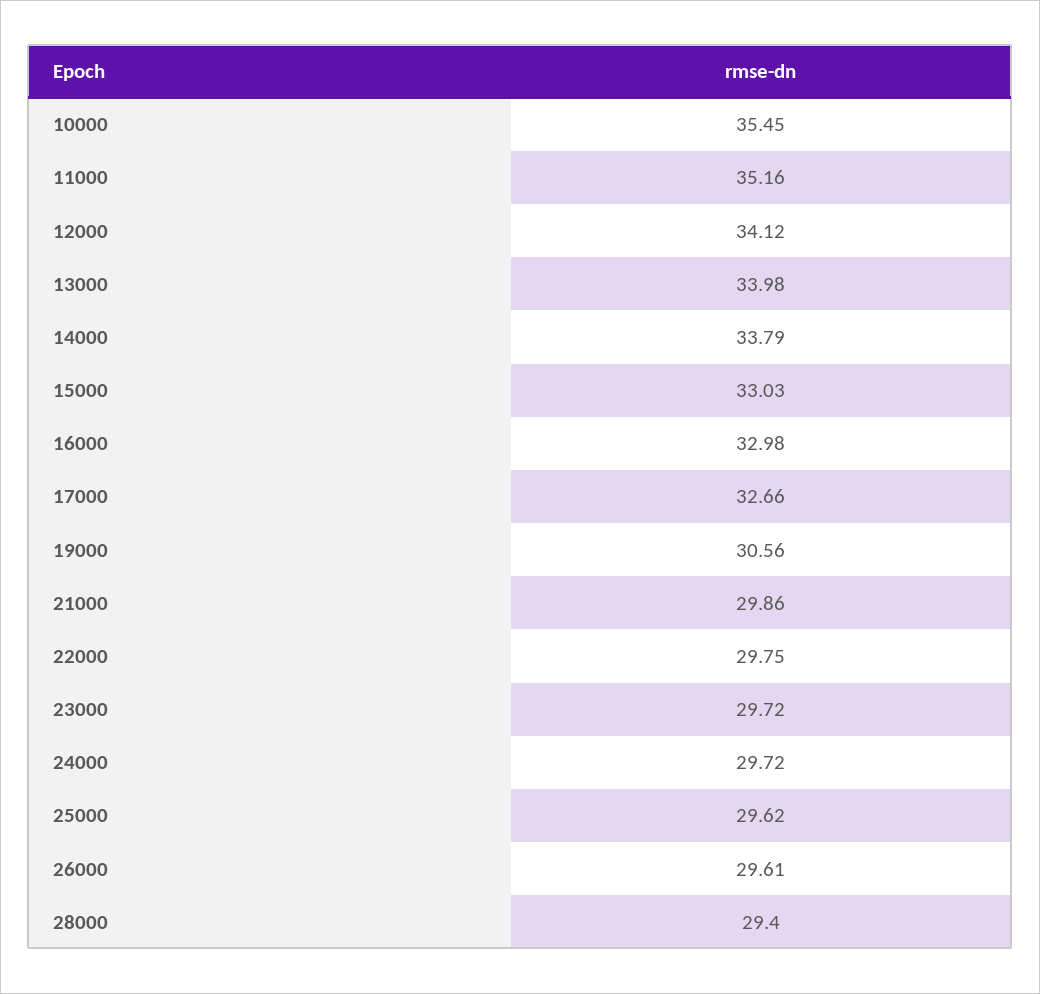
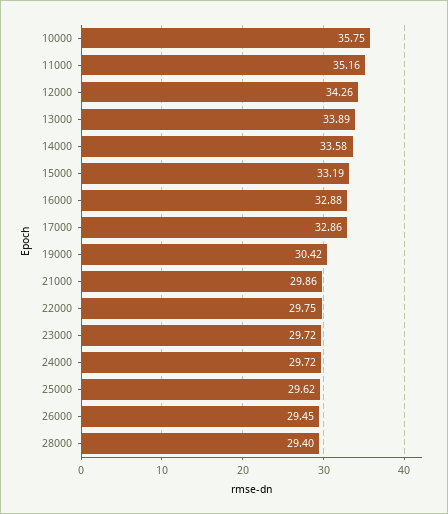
10000: 35.45 -> 35.75
12000: 34.12 -> 34.26
13000: 33.98 -> 33.89
14000: 33.79 -> 33.58
15000: 33.03 -> 33.19
16000: 32.98 -> 32.88
17000: 32.66 -> 32.86
19000: 30.56 -> 30.42
26000: 29.61 -> 29.45

